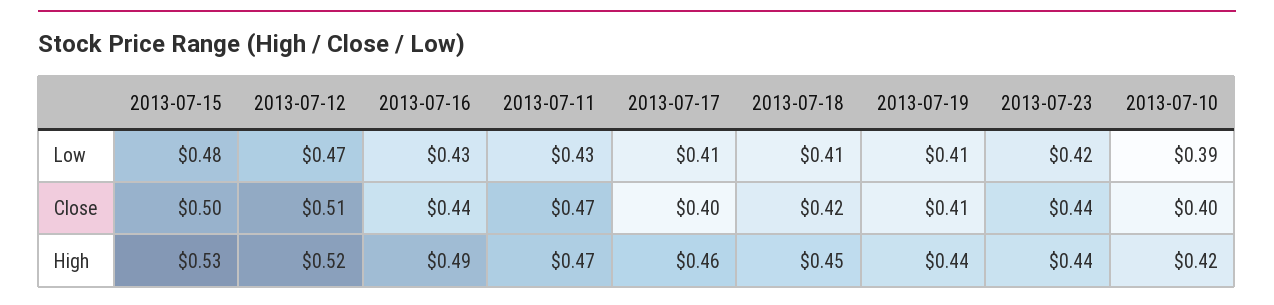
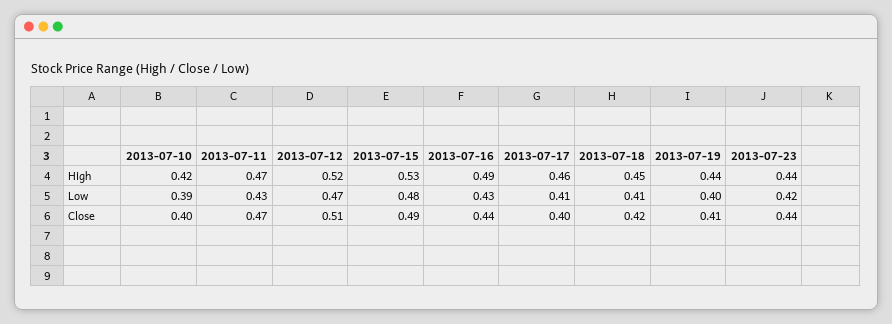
2013-07-19, Low: 0.41 -> 0.4
2013-07-15, Close: 0.5 -> 0.49

